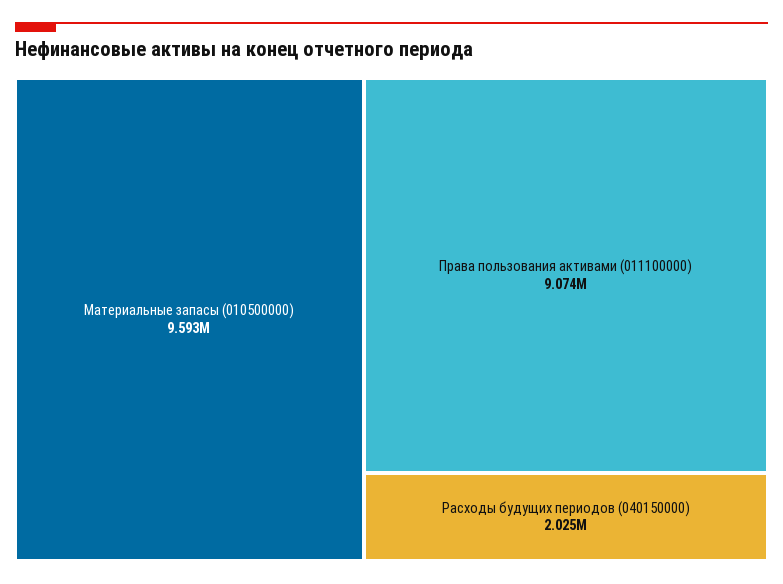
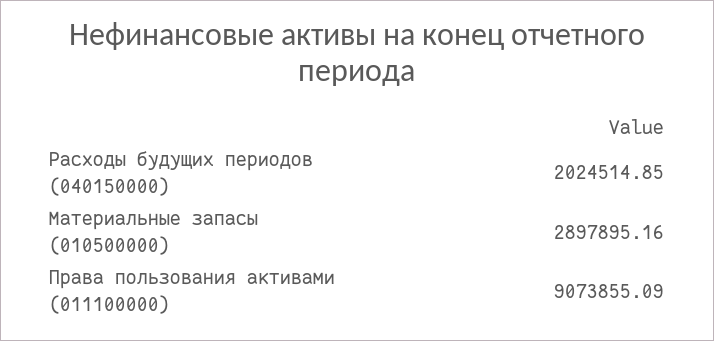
Материальные запасы (010500000): 9593000 -> 2897895.16

